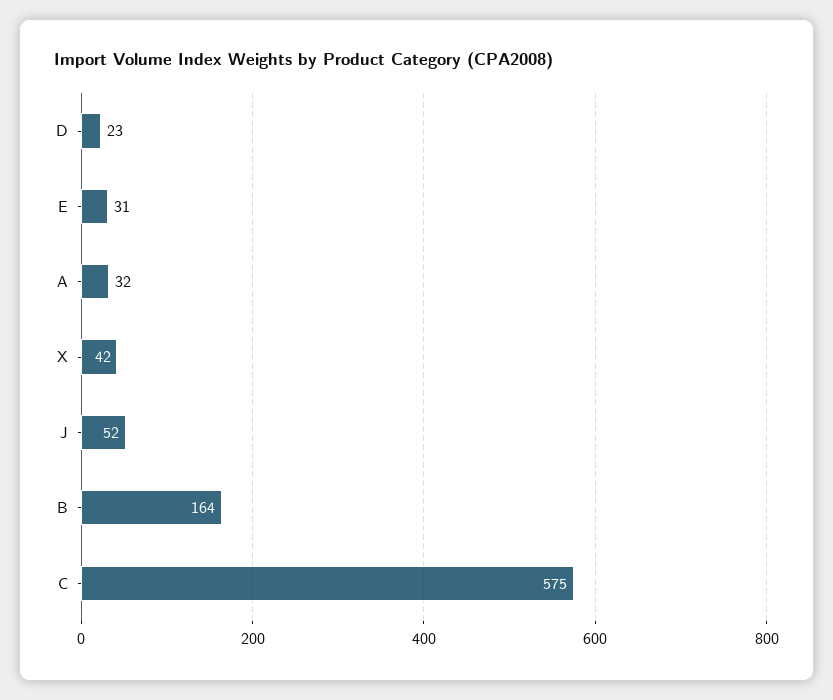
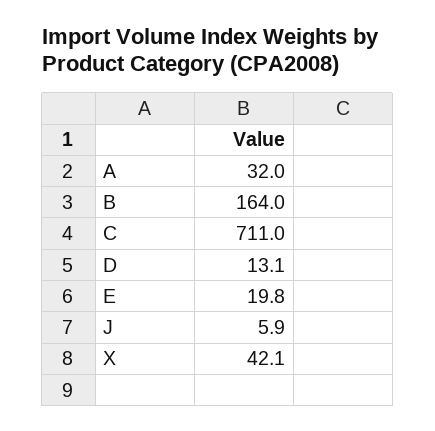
D: 23 -> 13.1
E: 31 -> 19.8
J: 52 -> 5.9
C: 575 -> 711

